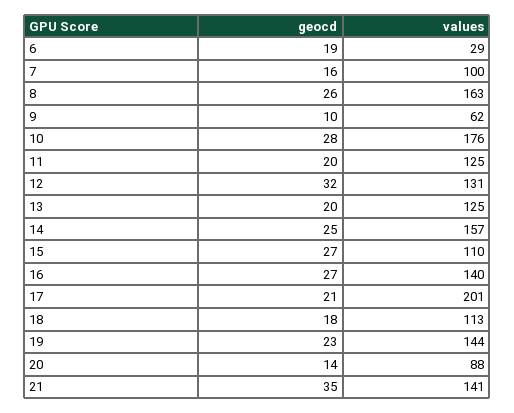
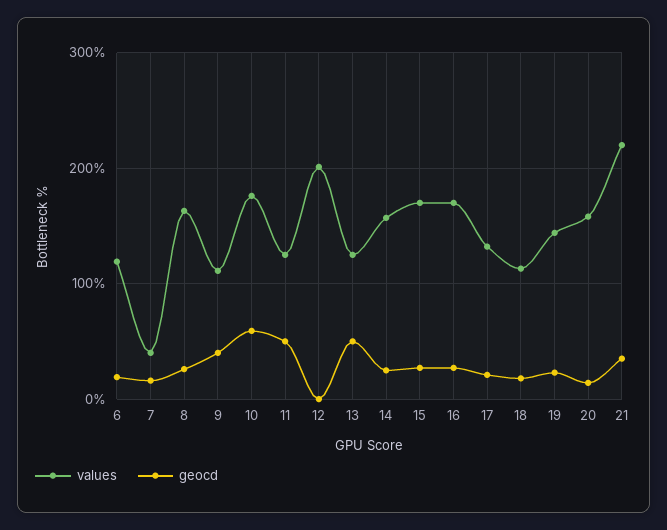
values, 6: 29 -> 120
values, 7: 100 -> 40
geocd, 9: 10 -> 40
values, 9: 62 -> 110
geocd, 10: 28 -> 60
geocd, 11: 20 -> 50
geocd, 12: 32 -> 0
values, 12: 131 -> 200
geocd, 13: 20 -> 50
values, 15: 110 -> 170
values, 16: 140 -> 170
values, 17: 201 -> 130
values, 20: 88 -> 160
values, 21: 141 -> 220

